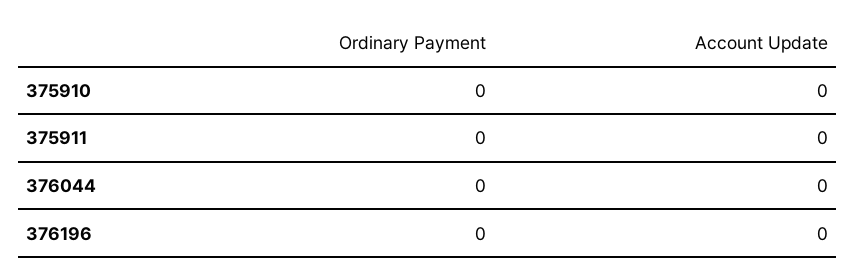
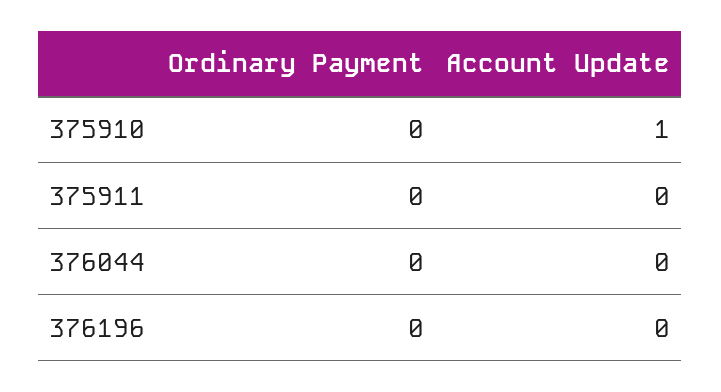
Account Update, 375910: 0 -> 1

